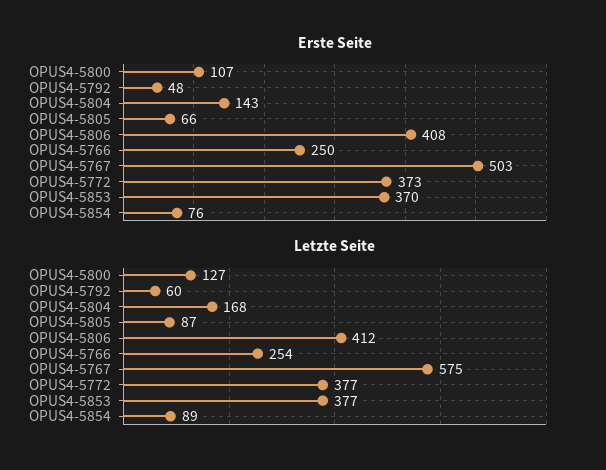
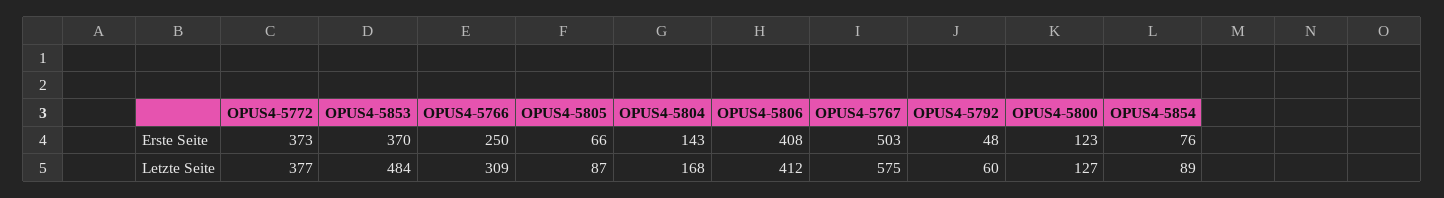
Erste Seite, OPUS4-5800: 107 -> 123
Letzte Seite, OPUS4-5766: 254 -> 309
Letzte Seite, OPUS4-5853: 377 -> 484

